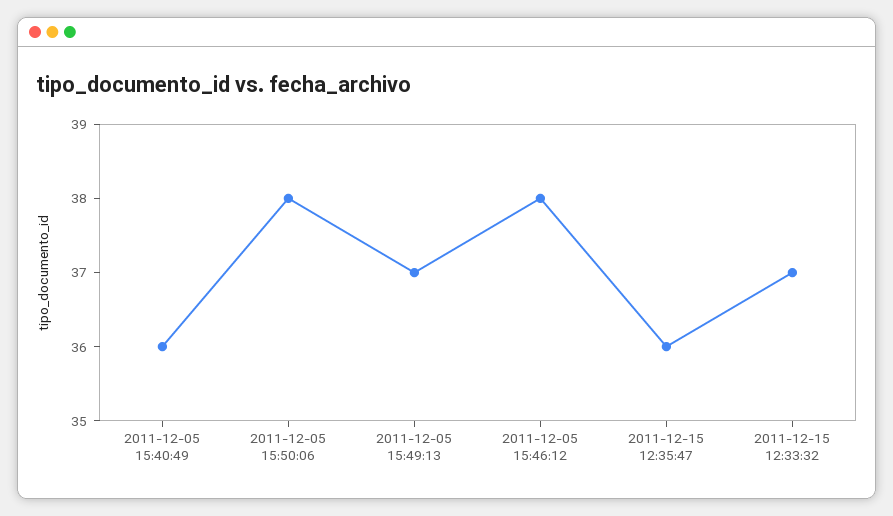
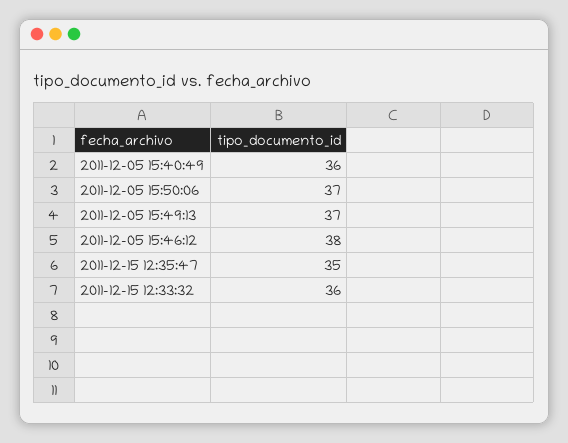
2011-12-05 15:50:06: 38 -> 37
2011-12-15 12:35:47: 36 -> 35
2011-12-15 12:33:32: 37 -> 36

